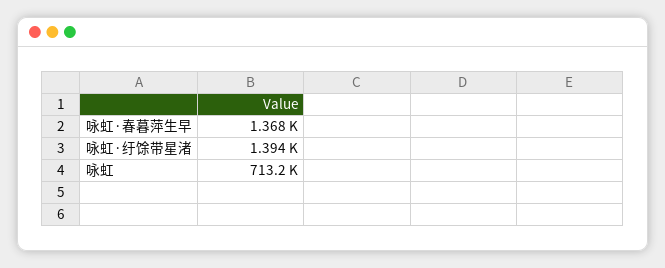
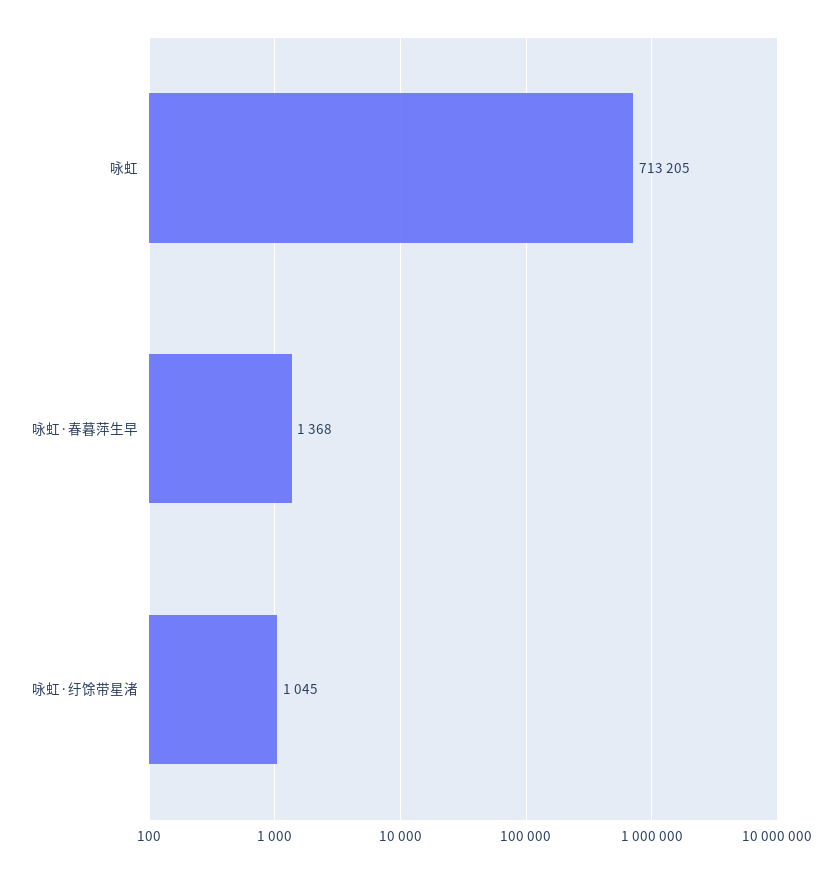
咏虹·纡馀带星渚: 1394 -> 1045

